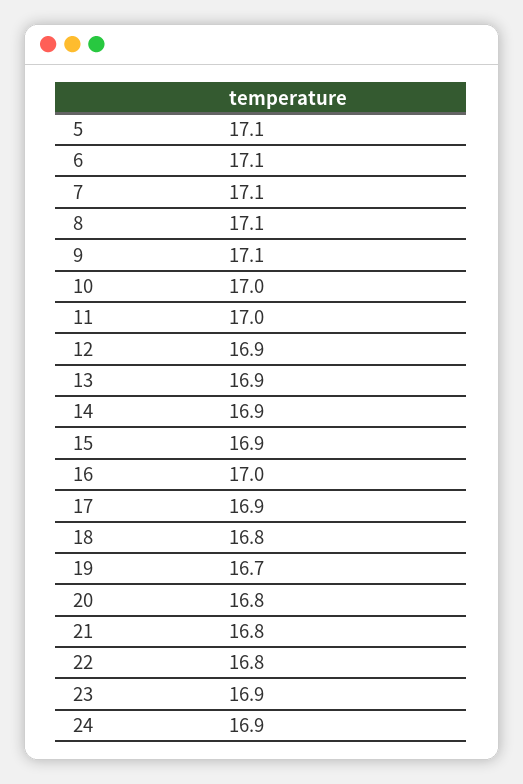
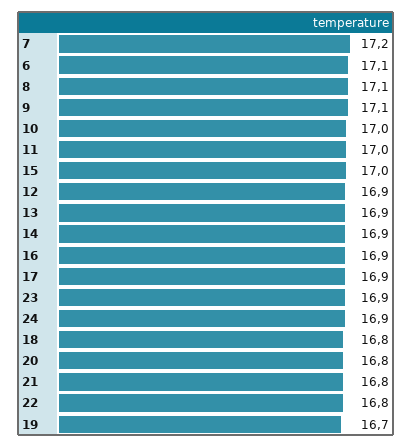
5: 17.1 -> none
7: 17.1 -> 17.2
15: 16.9 -> 17
16: 17 -> 16.9

